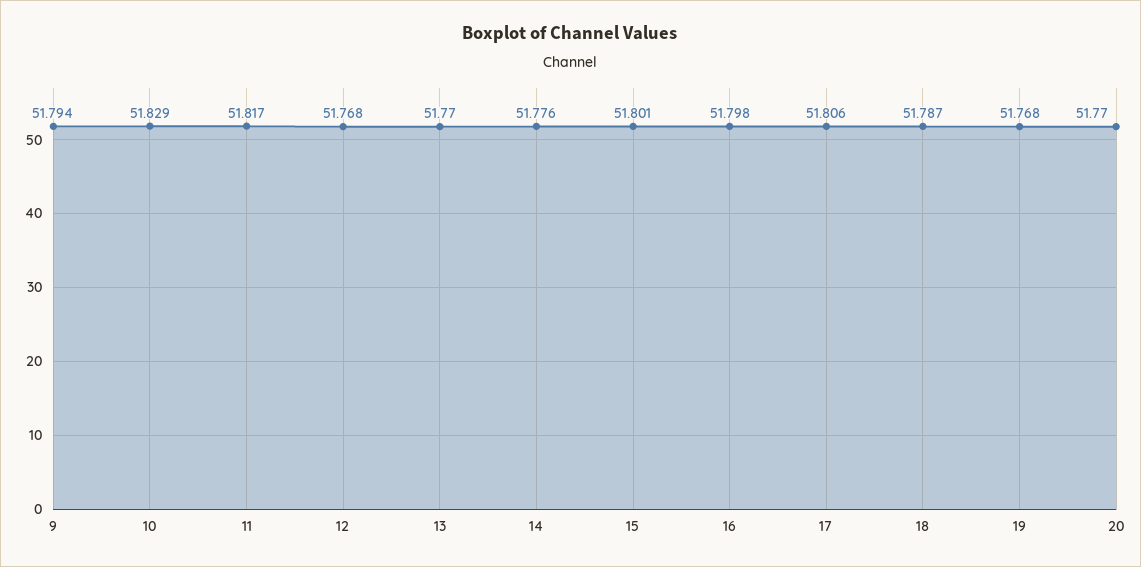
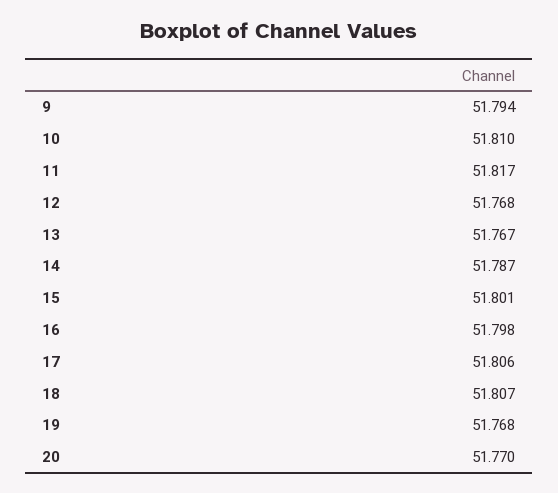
10: 51.829 -> 51.81
13: 51.77 -> 51.767
14: 51.776 -> 51.787
18: 51.787 -> 51.807

